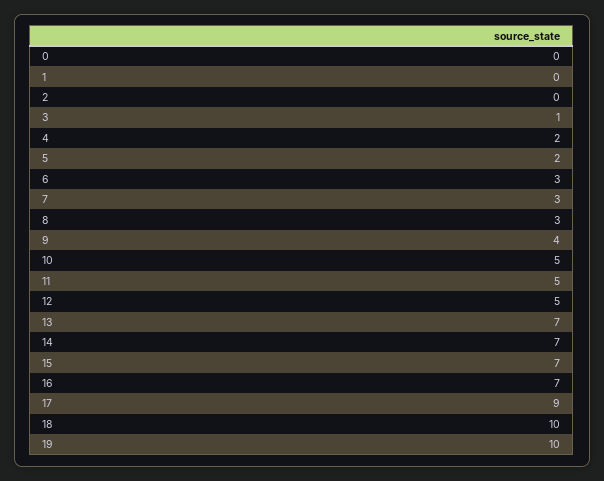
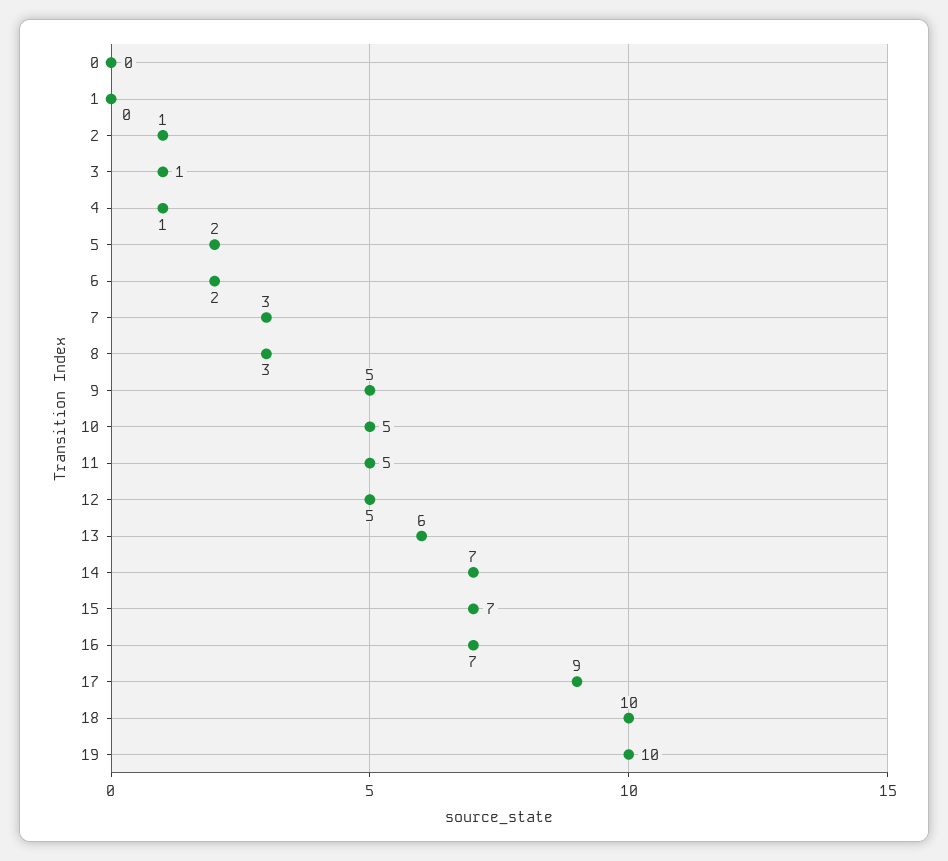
2: 0 -> 1
4: 2 -> 1
6: 3 -> 2
9: 4 -> 5
13: 7 -> 6

